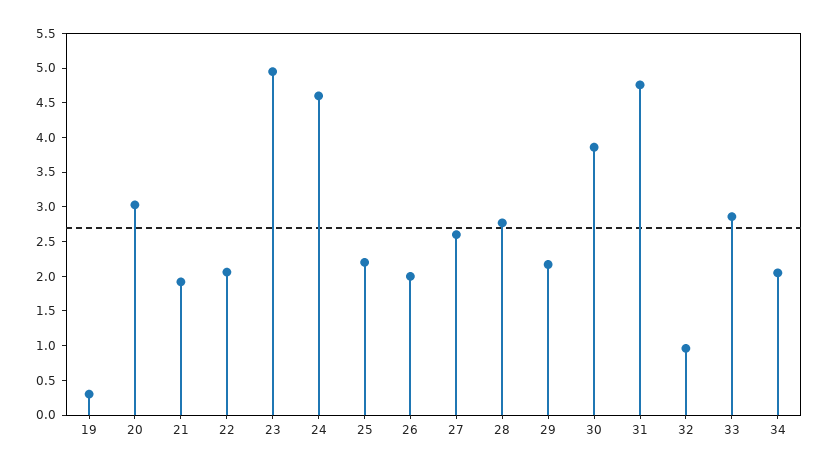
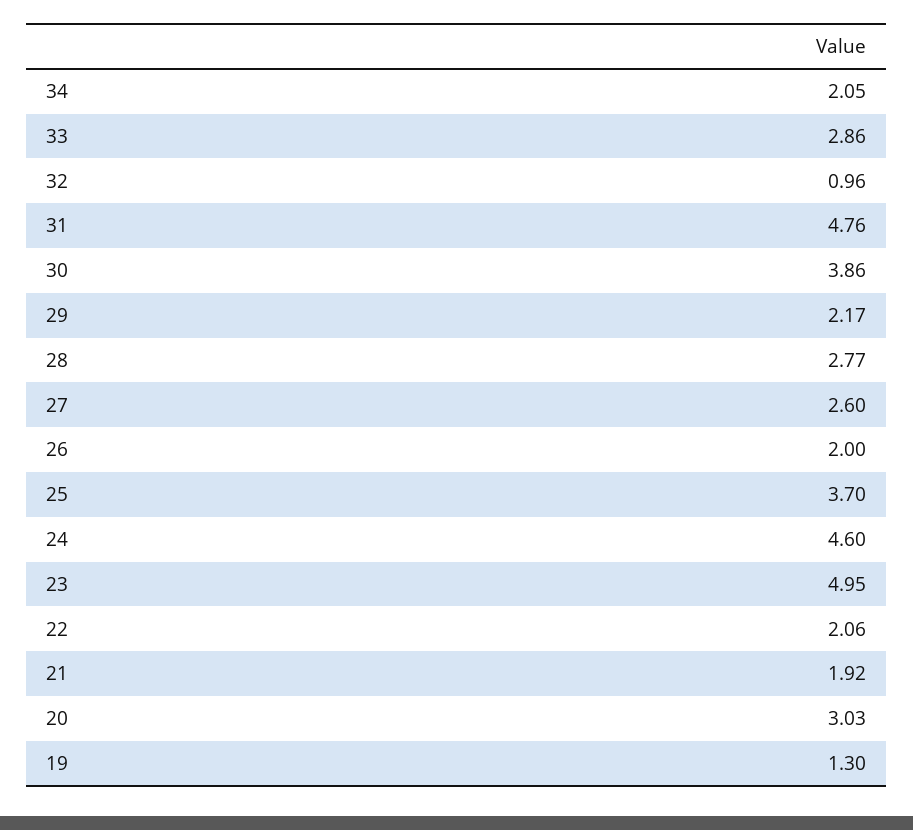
19: 0.25 -> 1.3
25: 2.25 -> 3.7

